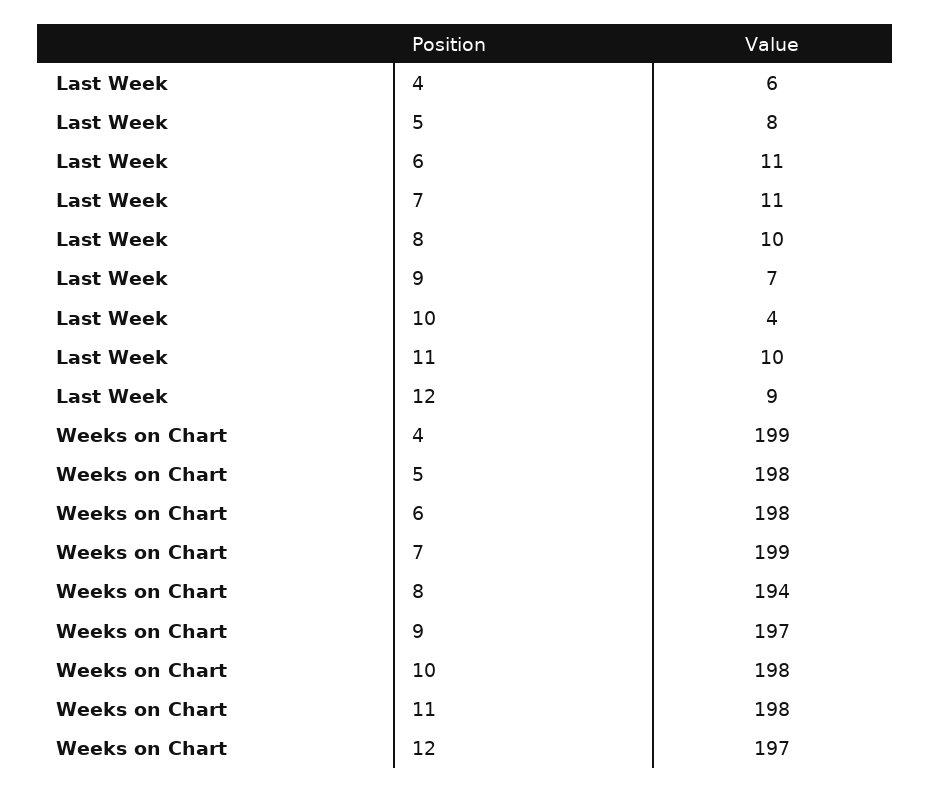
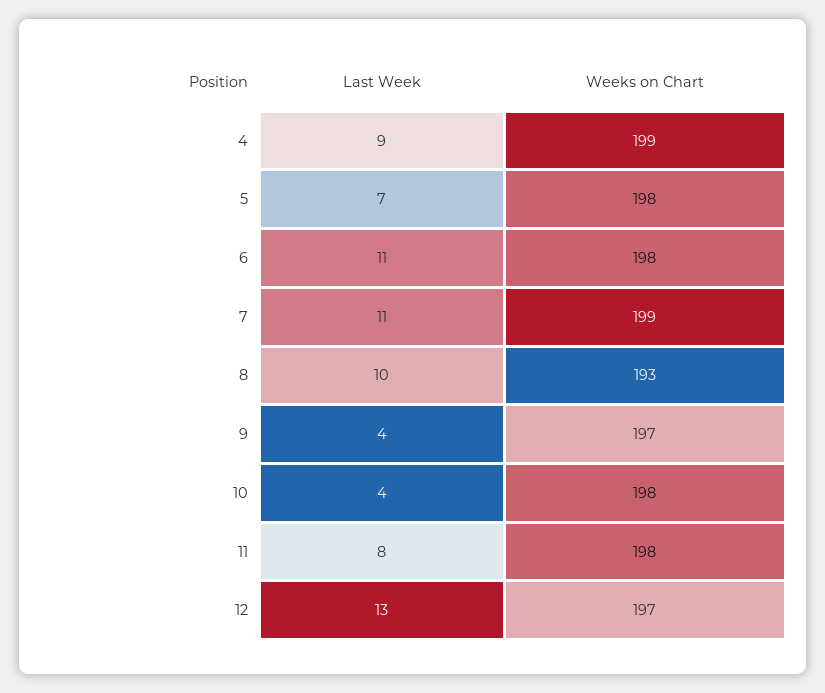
Last Week, 4: 6 -> 9
Last Week, 5: 8 -> 7
Last Week, 9: 7 -> 4
Last Week, 11: 10 -> 8
Last Week, 12: 9 -> 13
Weeks on Chart, 8: 194 -> 193

